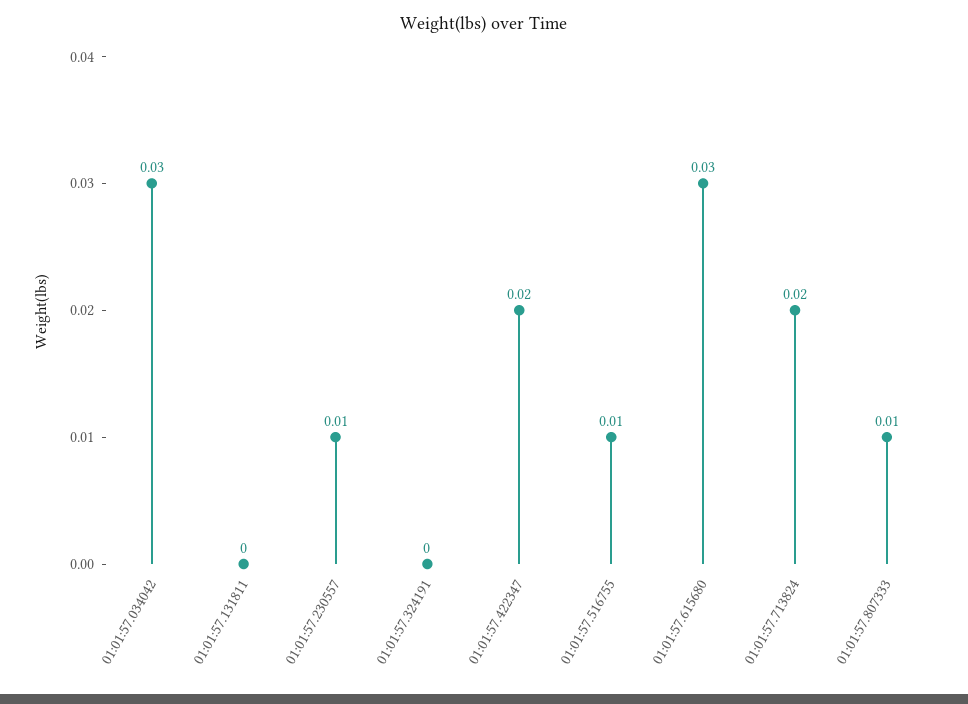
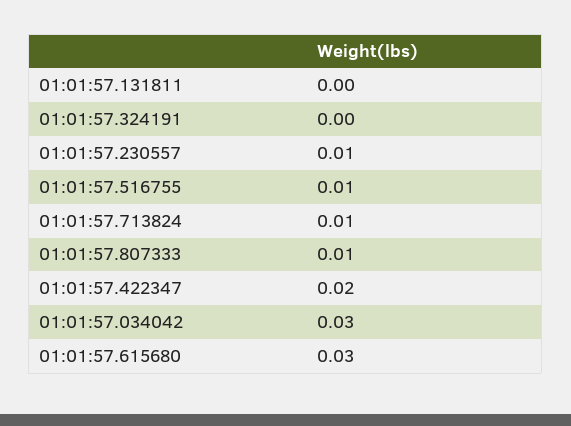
01:01:57.713824: 0.02 -> 0.01

